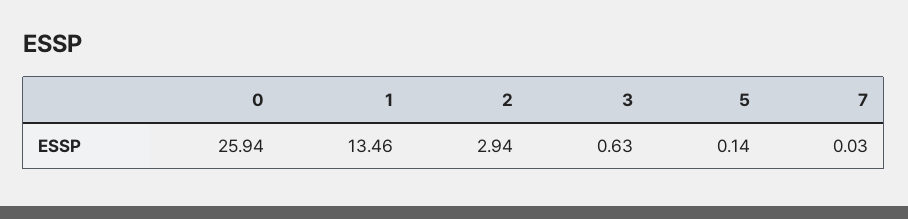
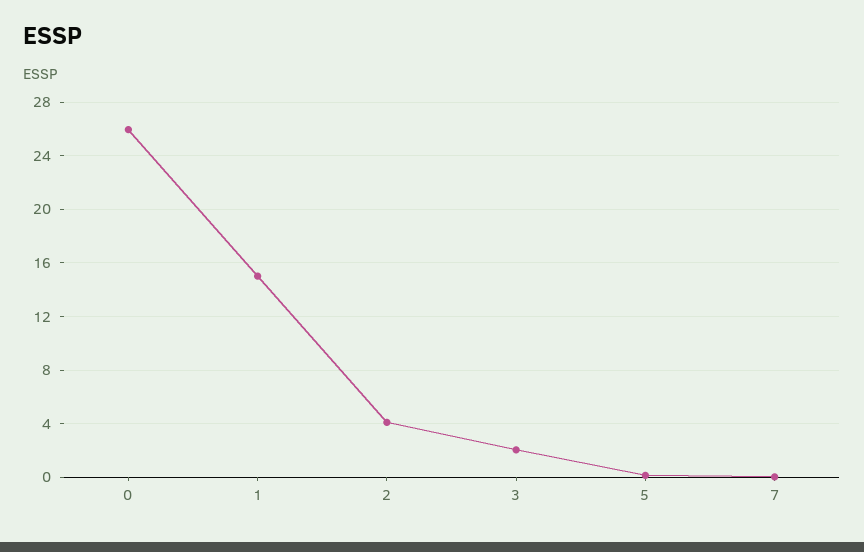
1: 13.46 -> 15
2: 2.94 -> 4
3: 0.63 -> 2

